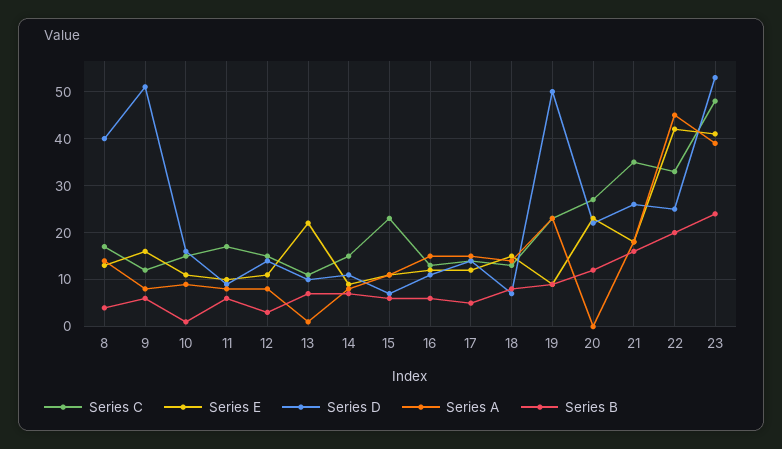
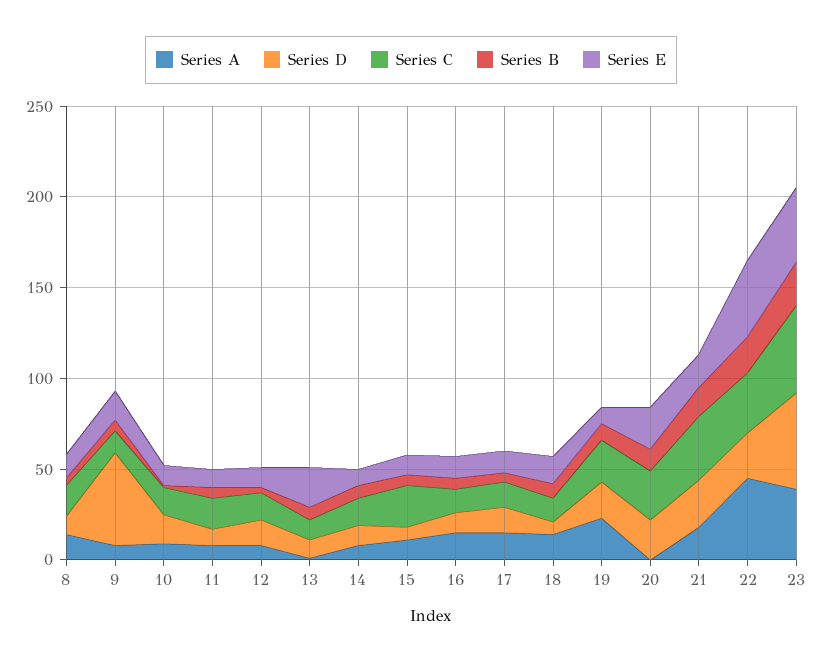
Series D, 8: 40 -> 10
Series D, 19: 50 -> 20

